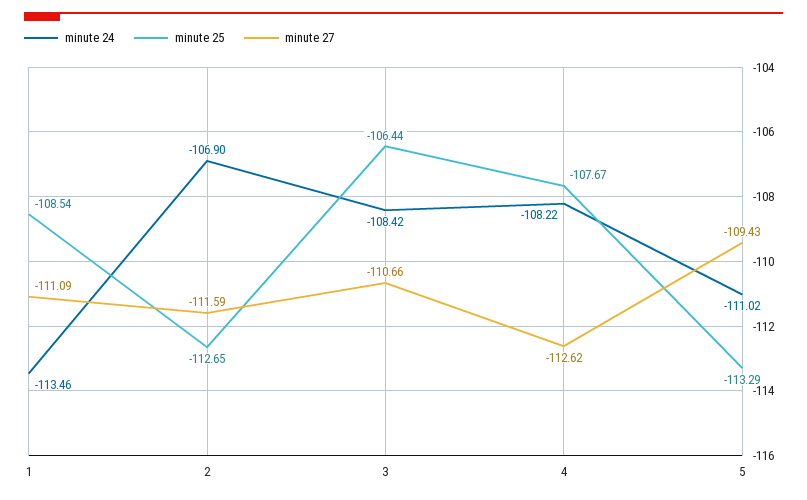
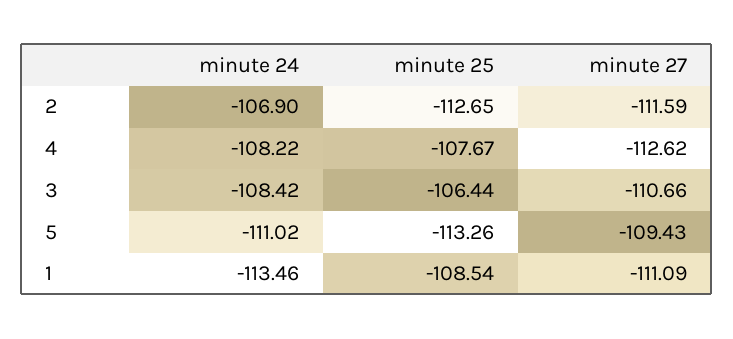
minute 25, 5: -113.29 -> -113.26

